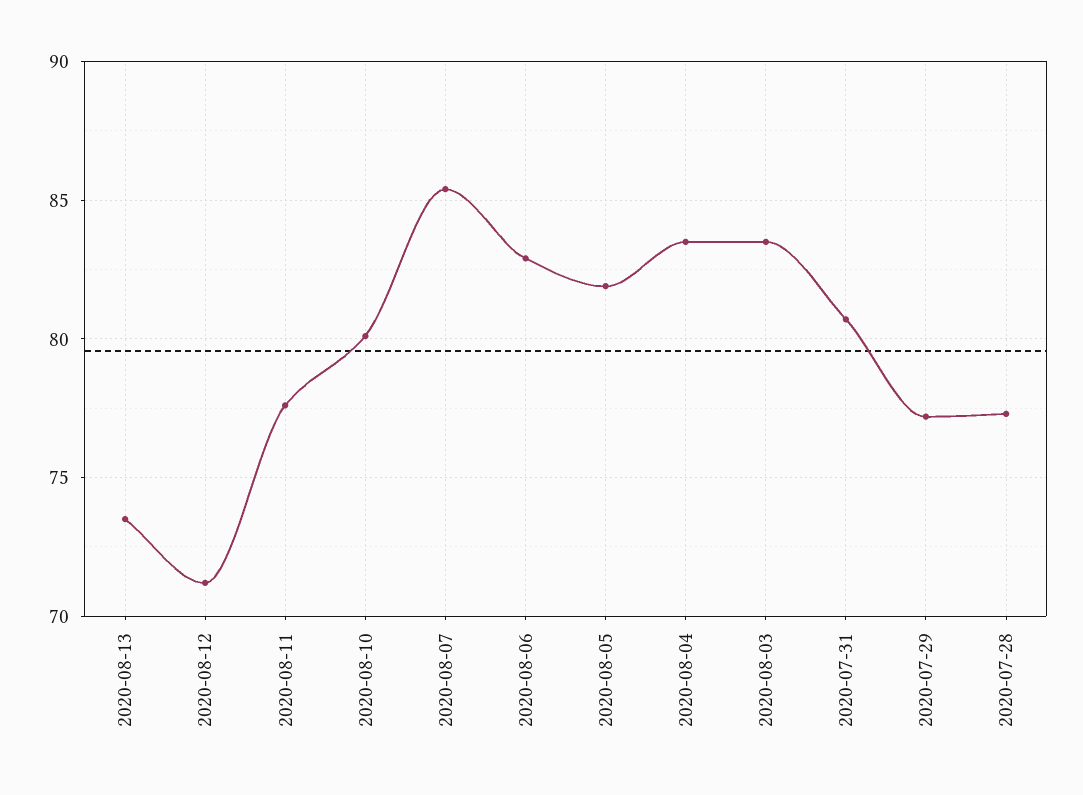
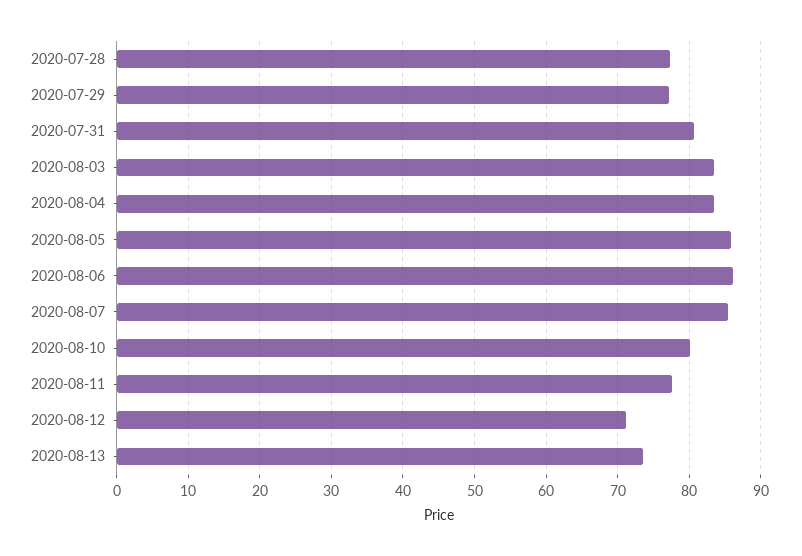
2020-08-06: 83 -> 86
2020-08-05: 82 -> 86

